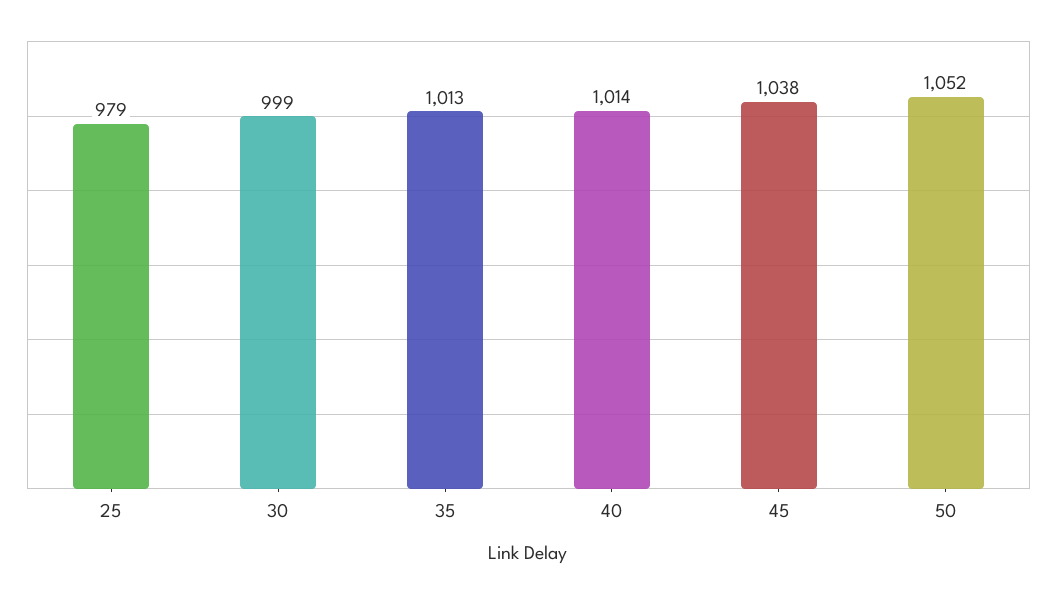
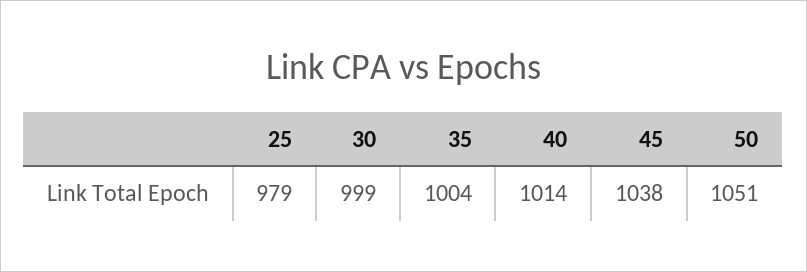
35: 1013 -> 1004
50: 1052 -> 1051

